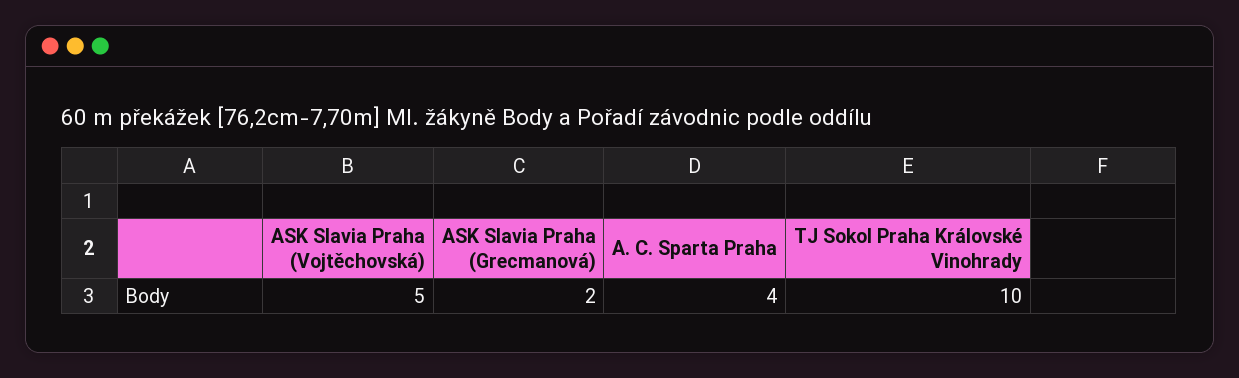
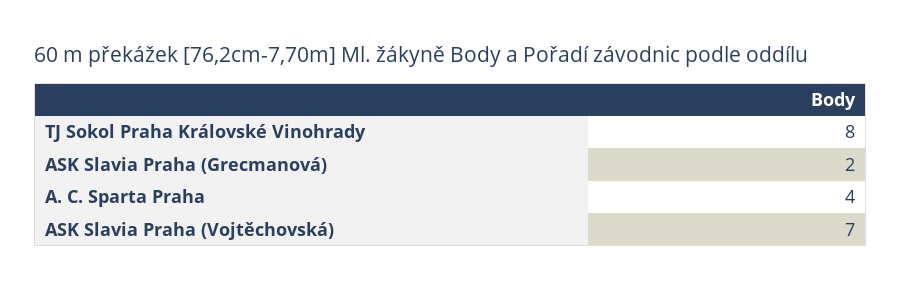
ASK Slavia Praha (Vojtěchovská): 5 -> 7
TJ Sokol Praha Královské Vinohrady: 10 -> 8

